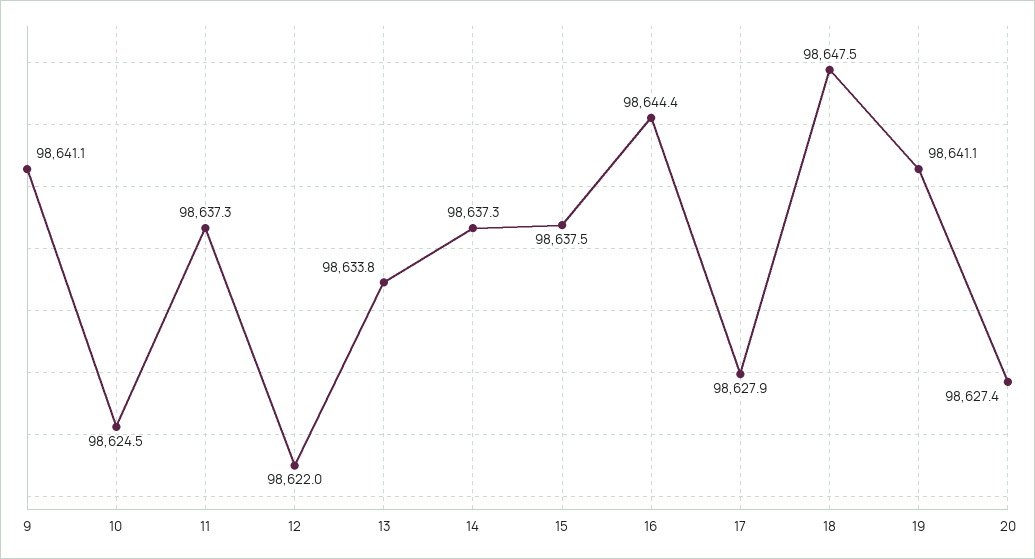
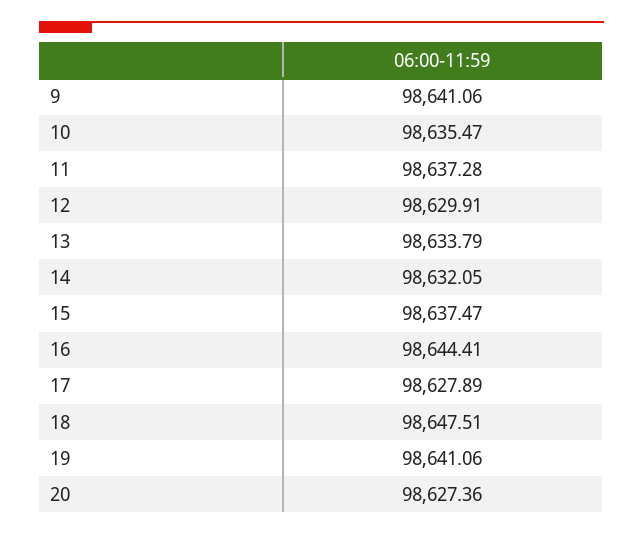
10: 98624.5 -> 98635.47
12: 98622 -> 98629.91
14: 98637.3 -> 98632.05

